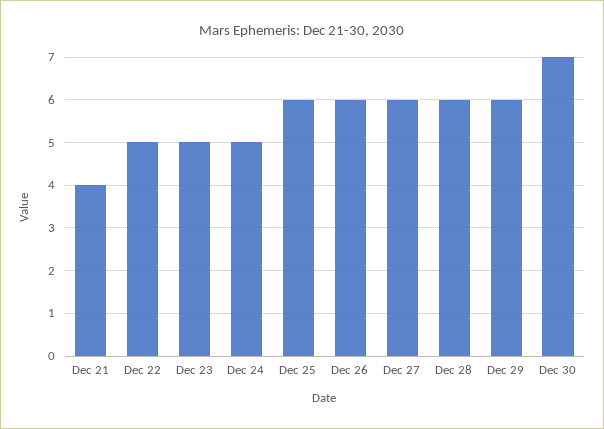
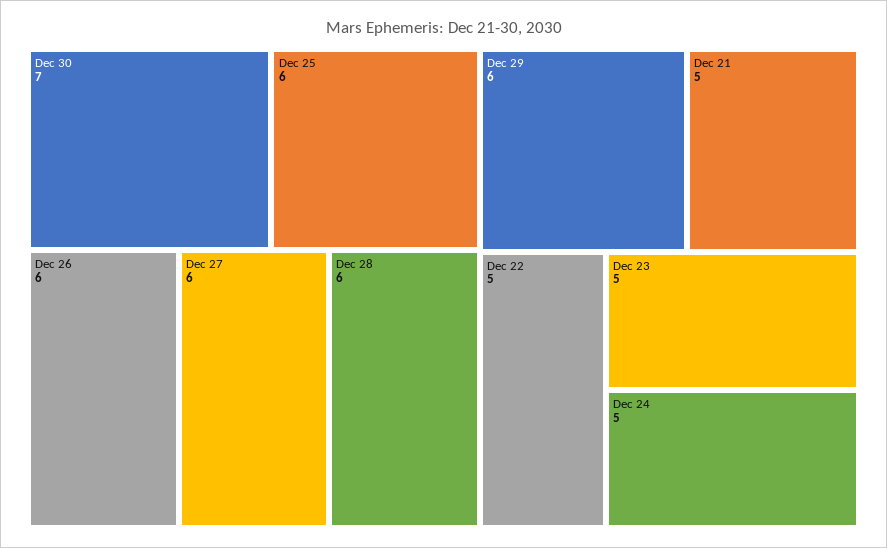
Dec 21: 4 -> 5

